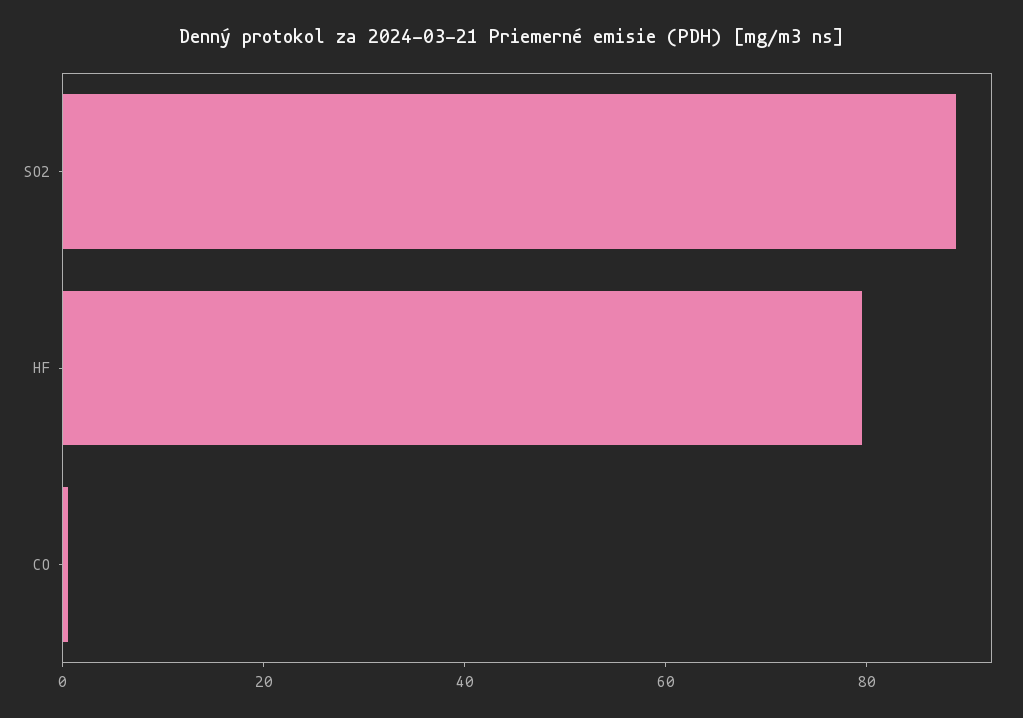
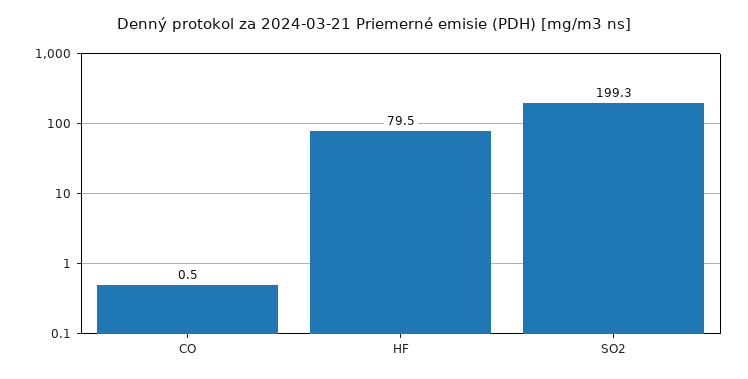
SO2: 90 -> 199.3

